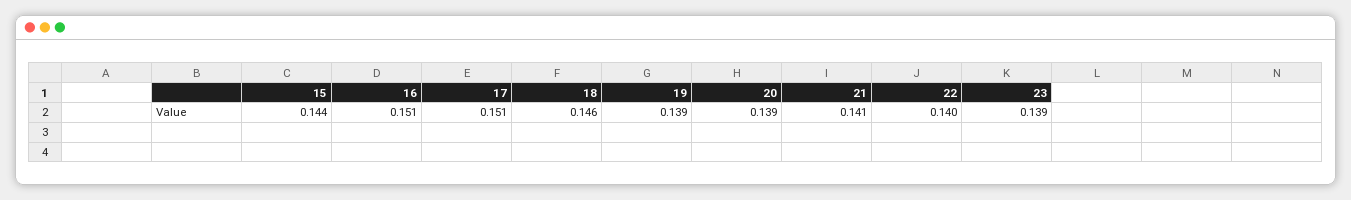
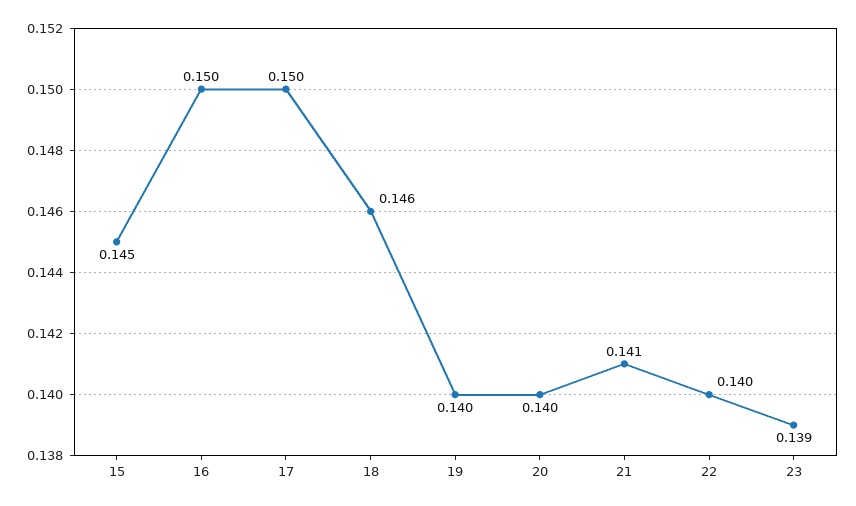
15: 0.144 -> 0.145
16: 0.151 -> 0.15
17: 0.151 -> 0.15
19: 0.139 -> 0.14
20: 0.139 -> 0.14

